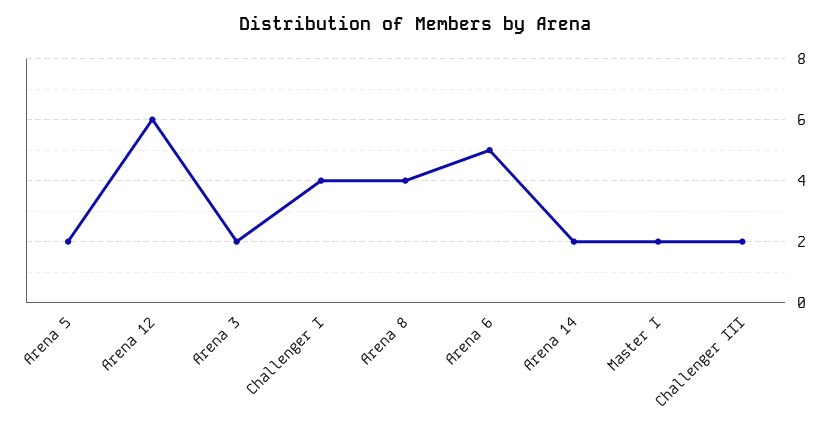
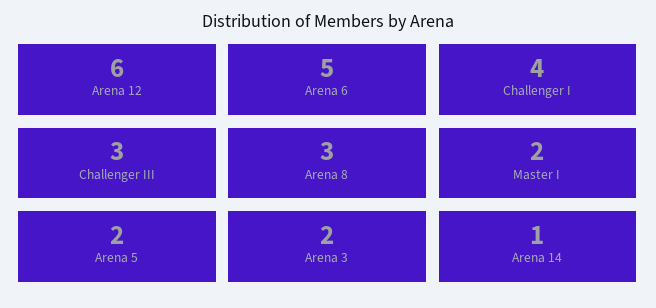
Arena 8: 4 -> 3
Arena 14: 2 -> 1
Challenger III: 2 -> 3

